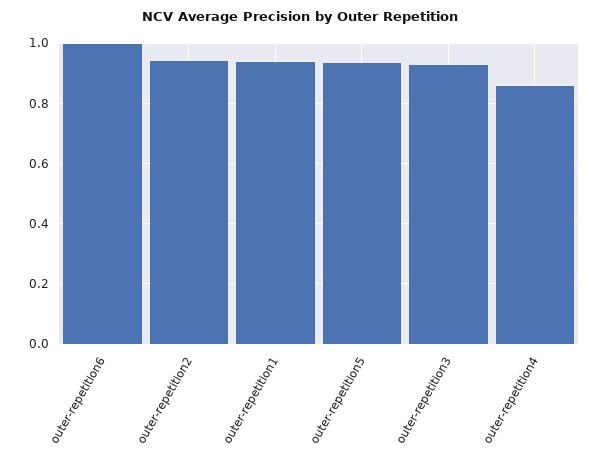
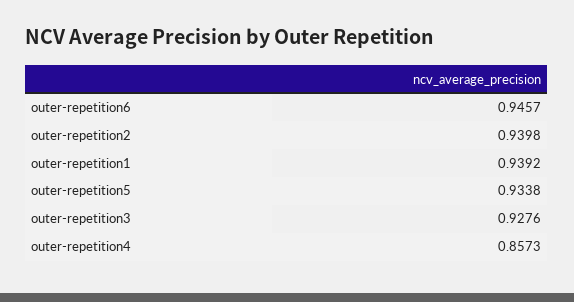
outer-repetition6: 1 -> 0.9457

